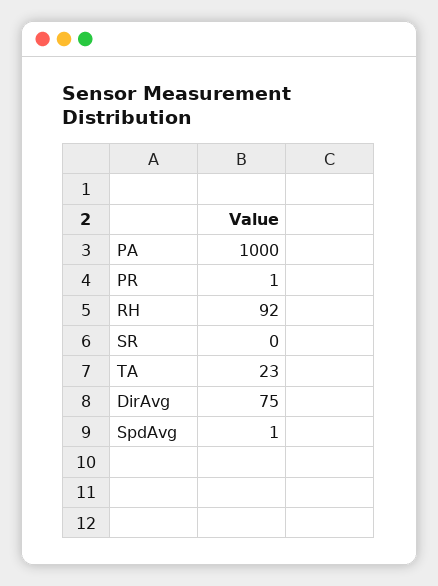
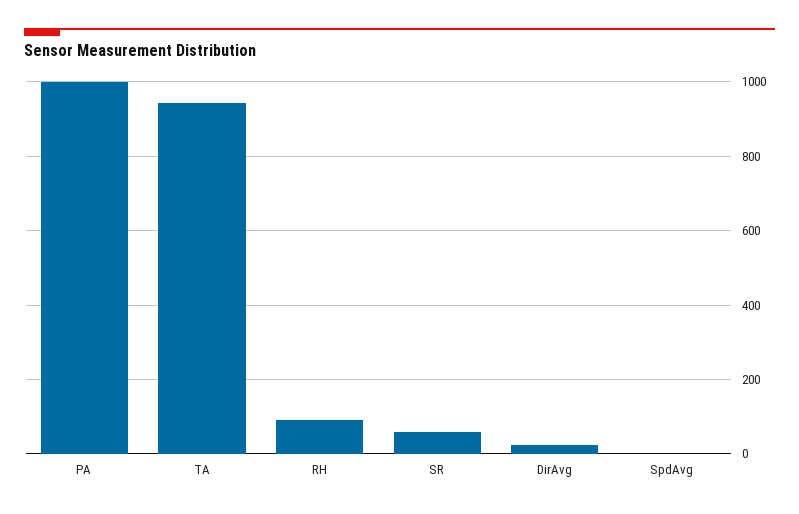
PR: 1 -> none
SR: 0 -> 60
TA: 23 -> 940
DirAvg: 75 -> 20

